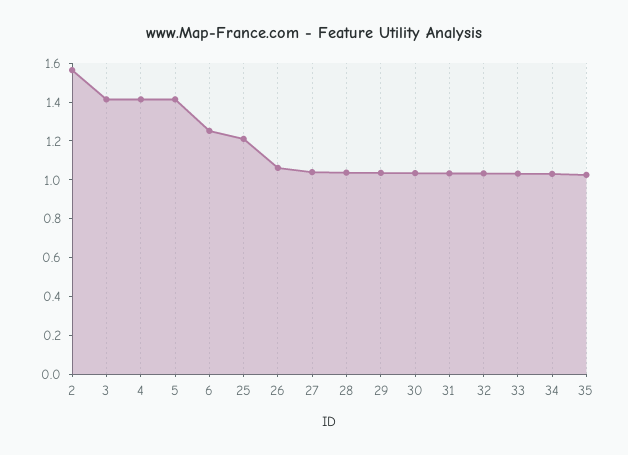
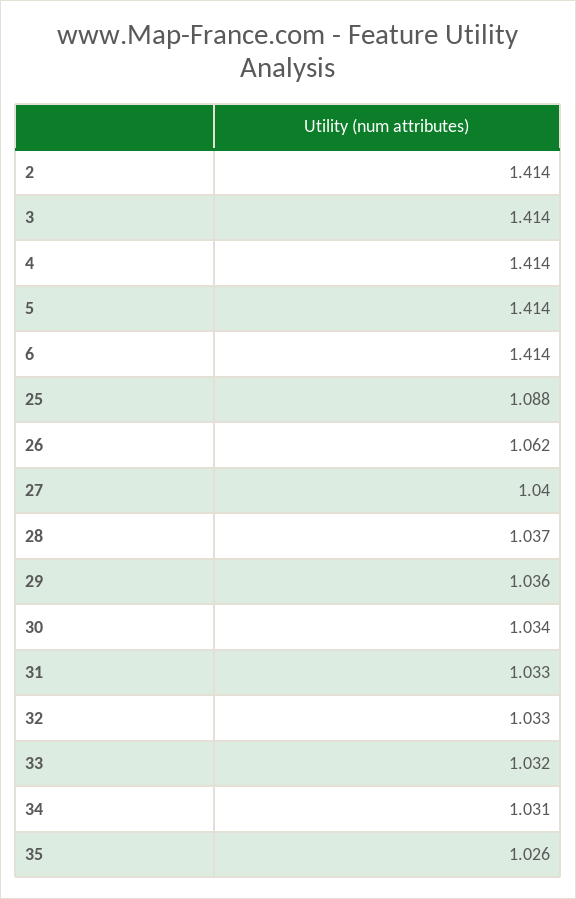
2: 1.55 -> 1.414
6: 1.25 -> 1.414
25: 1.2 -> 1.088

